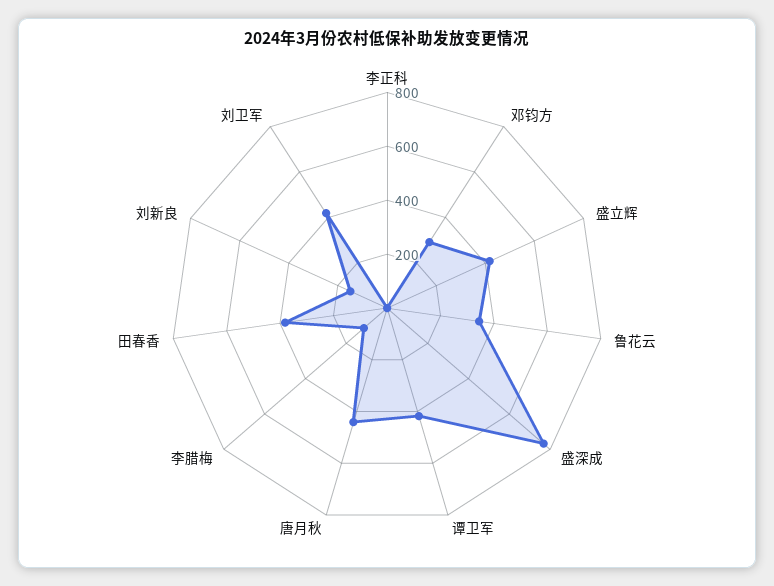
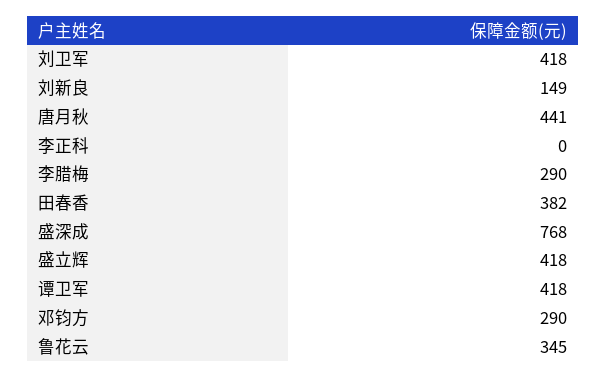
李腊梅: 100 -> 290

